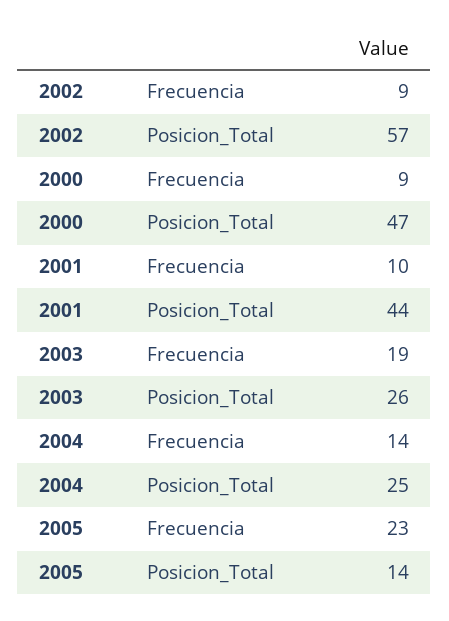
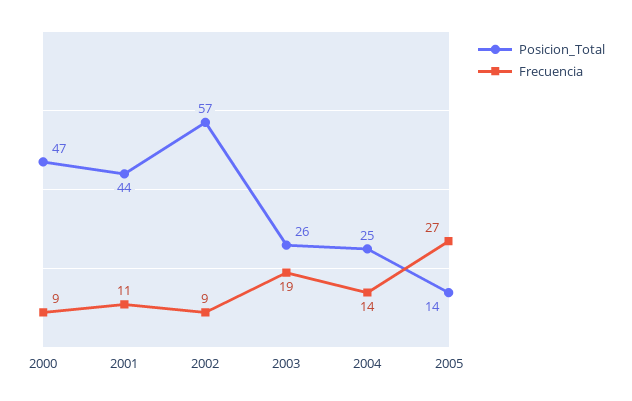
Frecuencia, 2001: 10 -> 11
Frecuencia, 2005: 23 -> 27

